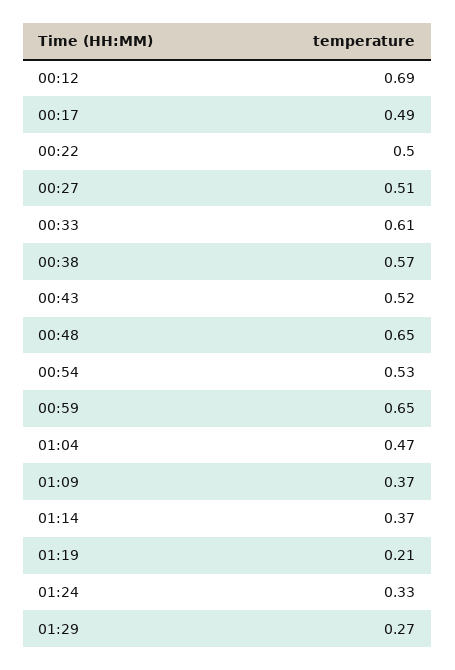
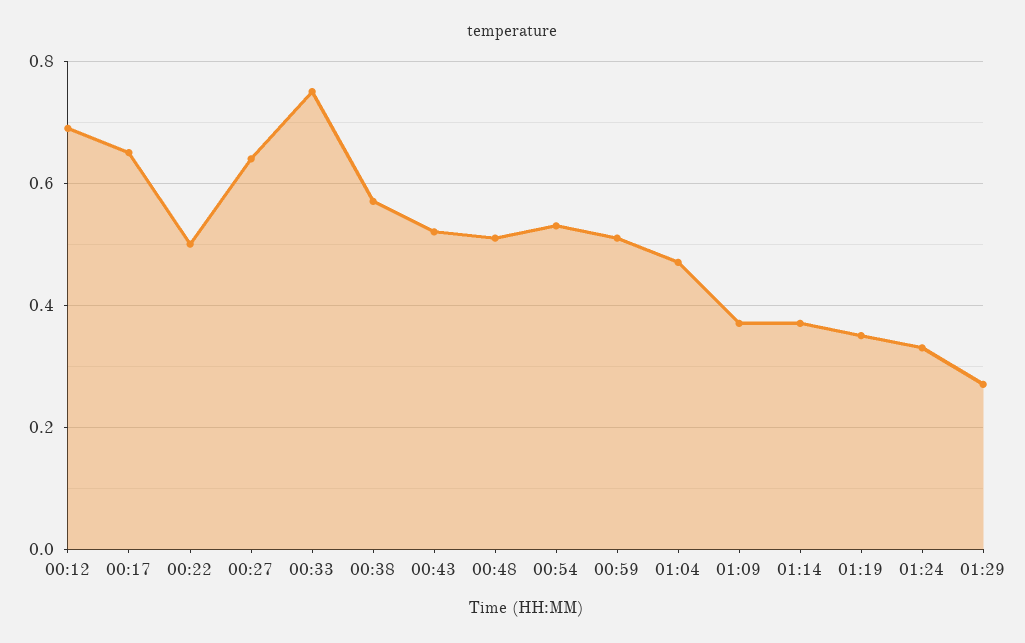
00:17: 0.49 -> 0.65
00:27: 0.51 -> 0.65
00:33: 0.61 -> 0.75
00:48: 0.65 -> 0.5
00:59: 0.65 -> 0.5
01:19: 0.21 -> 0.35

